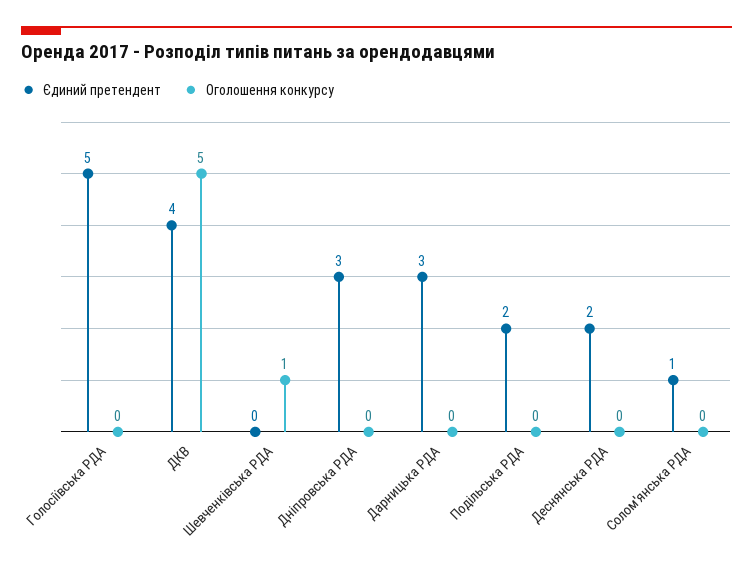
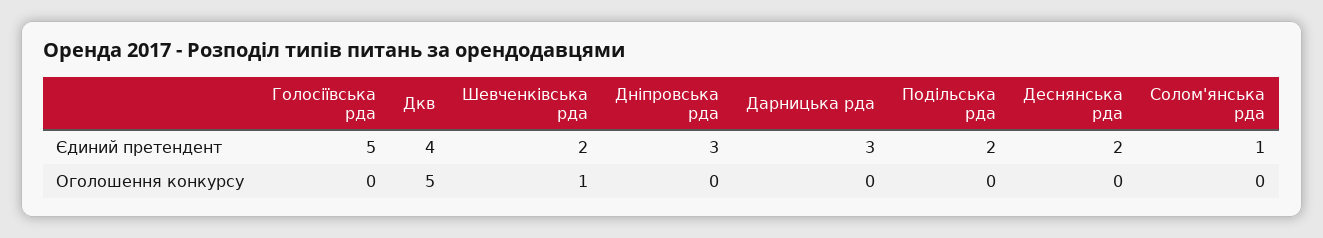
Єдиний претендент, Шевченківська РДА: 0 -> 2

